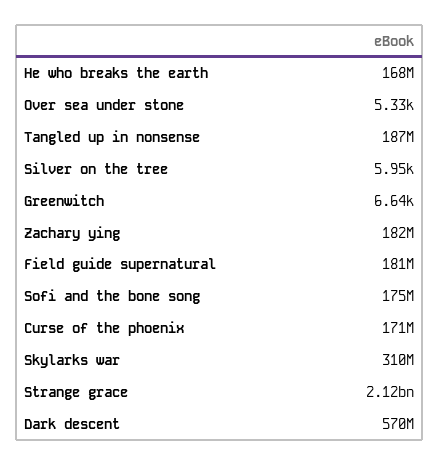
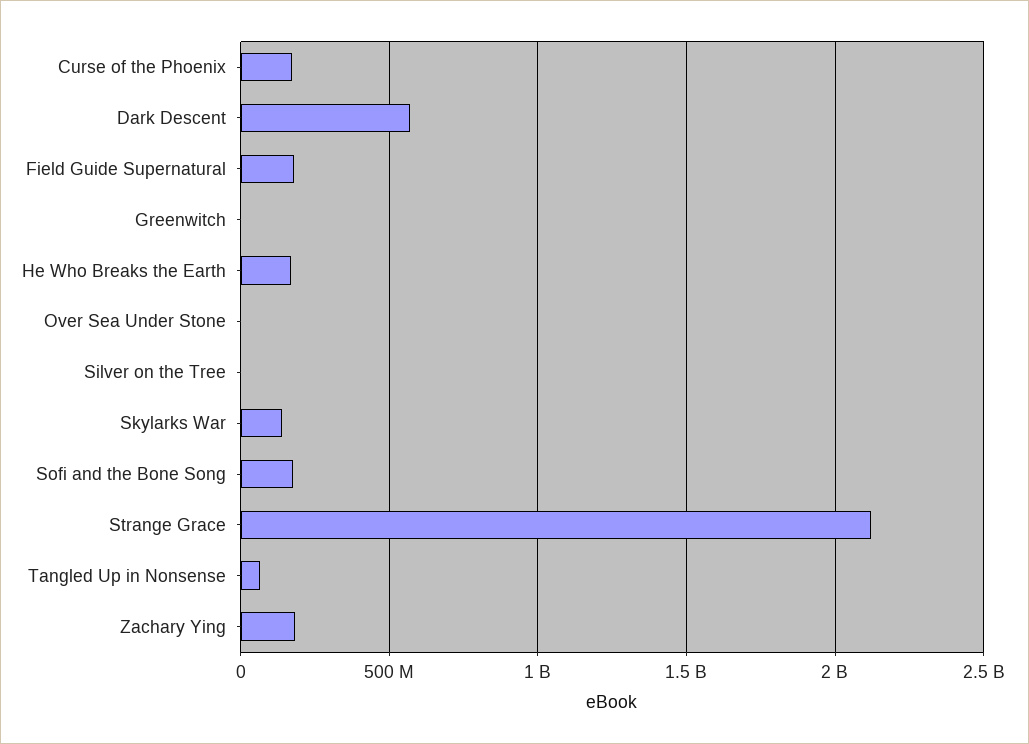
Tangled up in nonsense: 187000000 -> 50000000
Skylarks war: 310000000 -> 150000000

